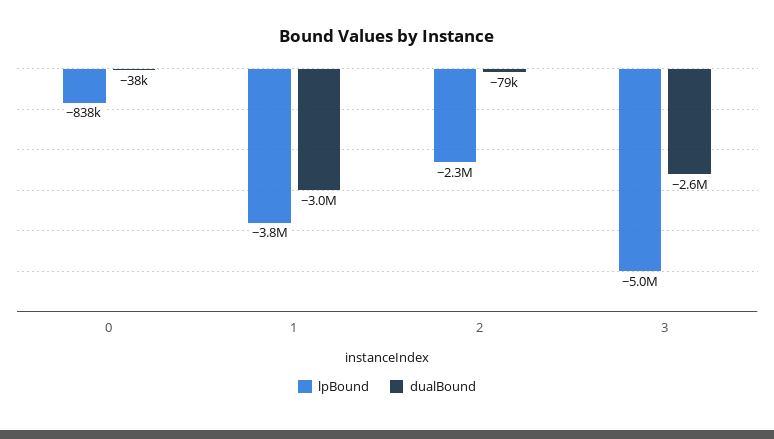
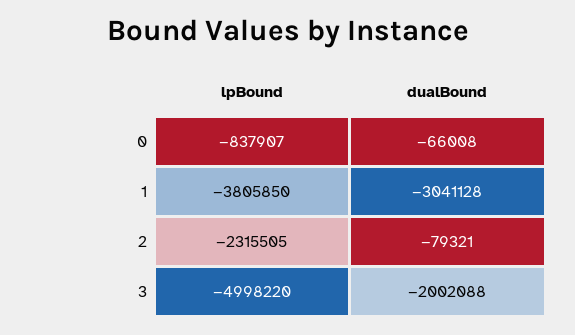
dualBound, 0: -38000 -> -66008
dualBound, 3: -2600000 -> -2002088

